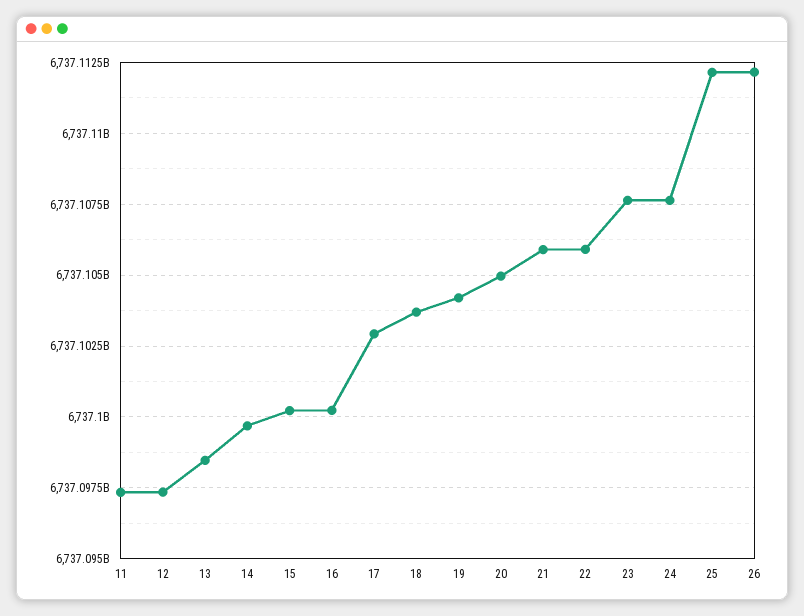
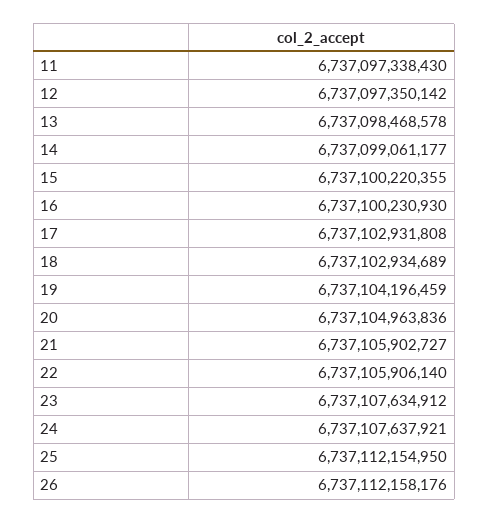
14: 6737099750000 -> 6737099061177
18: 6737103750000 -> 6737102934689

